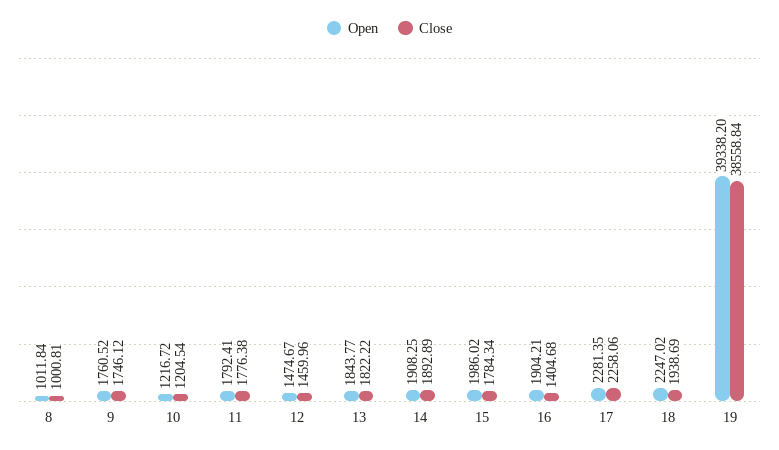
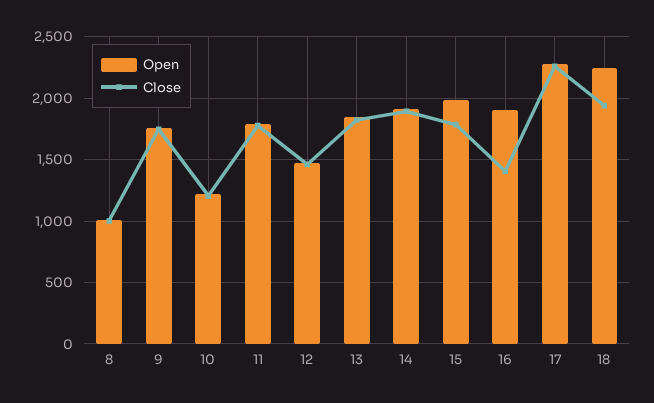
Open, 19: 39338.2 -> none
Close, 19: 38558.84 -> none

